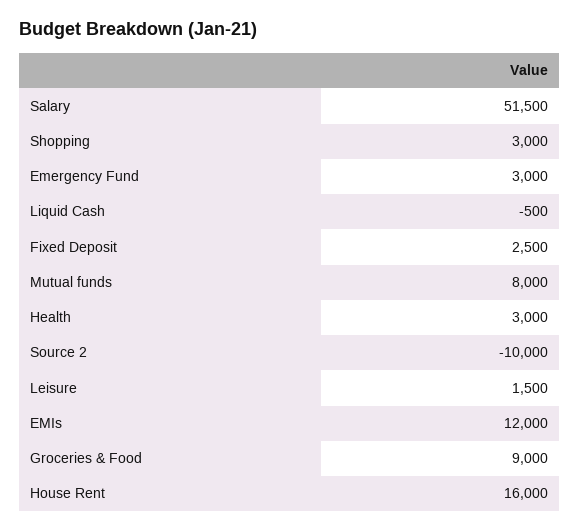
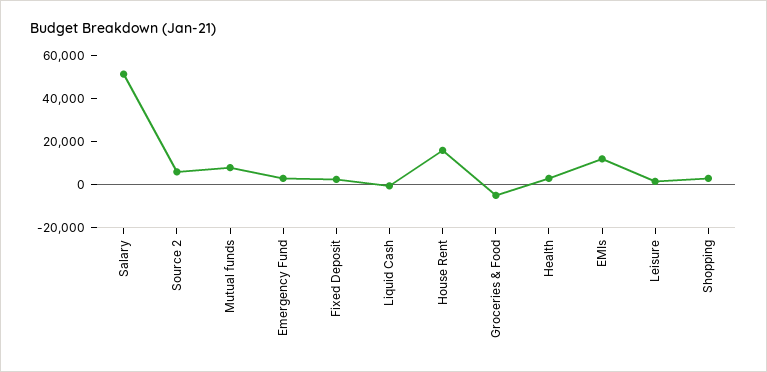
Source 2: -10000 -> 5000
Groceries & Food: 9000 -> -5000

